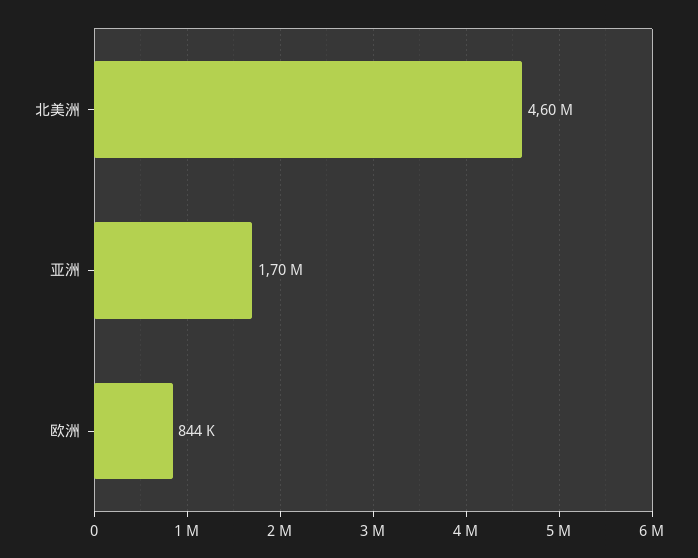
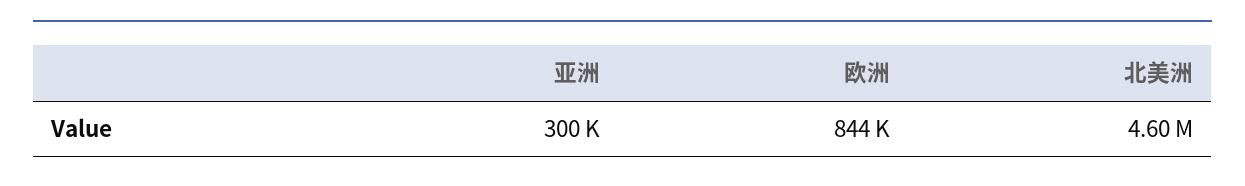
亚洲: 1700000 -> 300000

